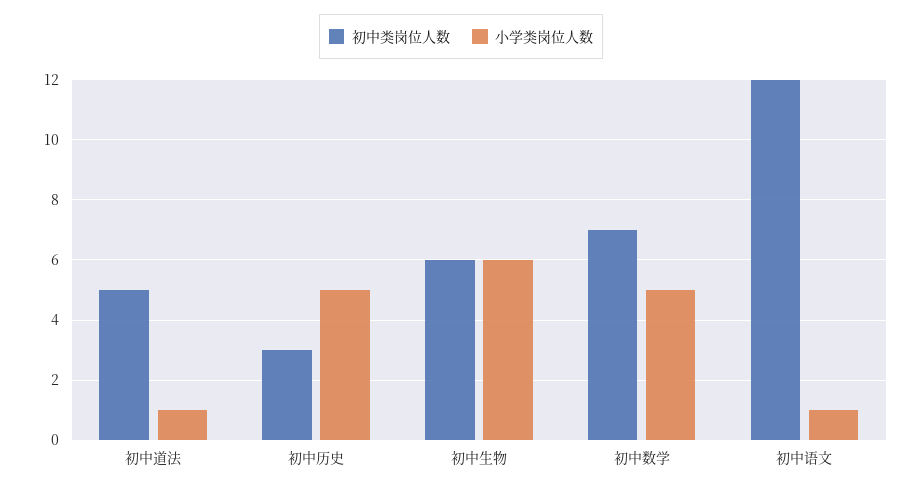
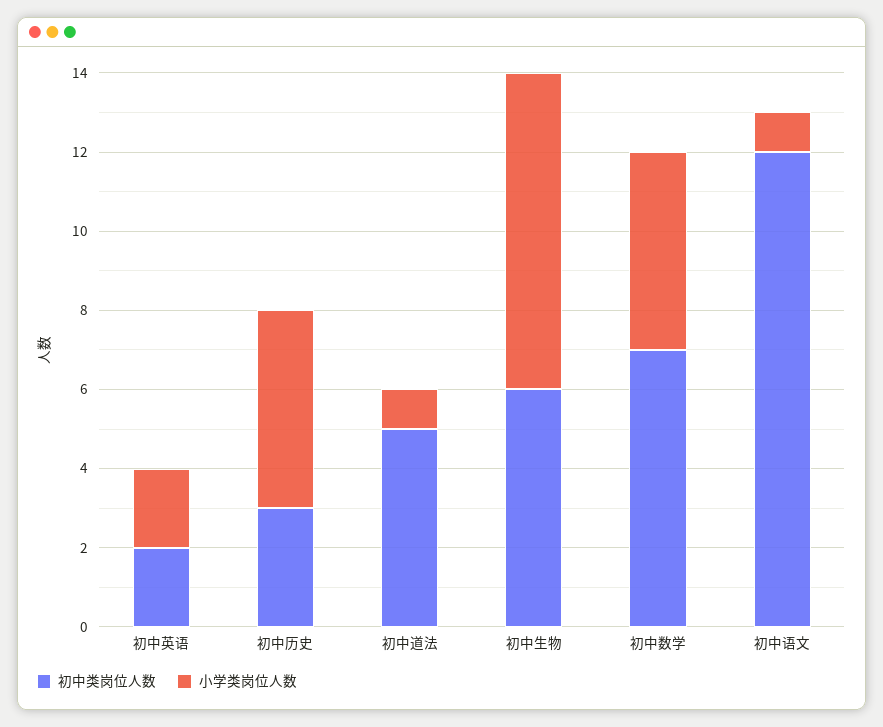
小学类岗位人数, 初中生物: 6 -> 8
初中类岗位人数, 初中英语: none -> 2
小学类岗位人数, 初中英语: none -> 2

